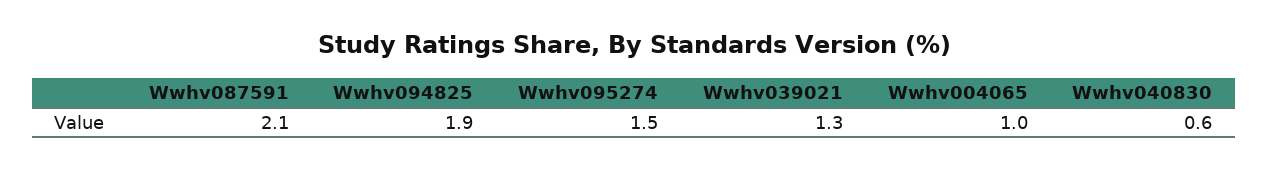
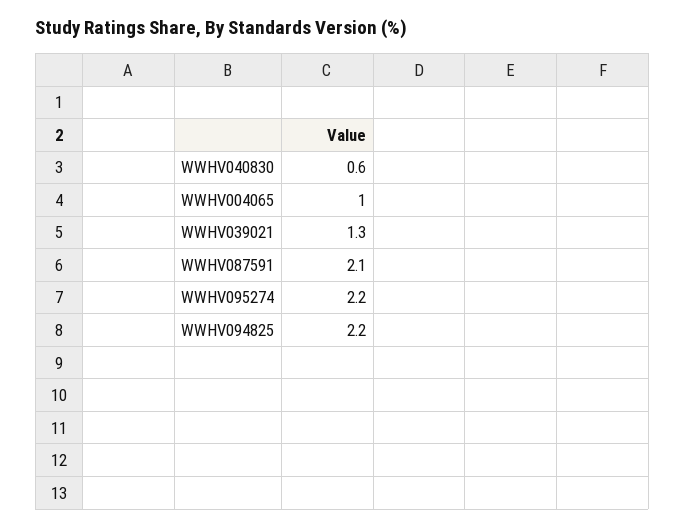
Wwhv094825: 1.9 -> 2.2
Wwhv095274: 1.5 -> 2.2

